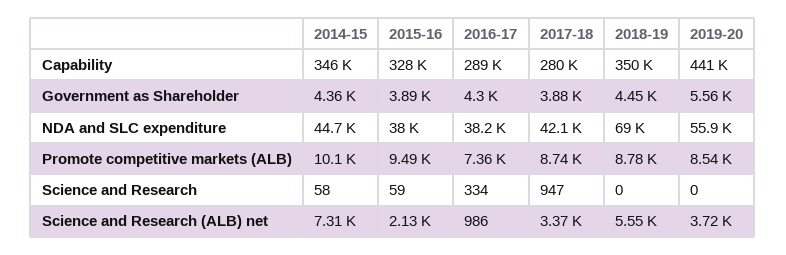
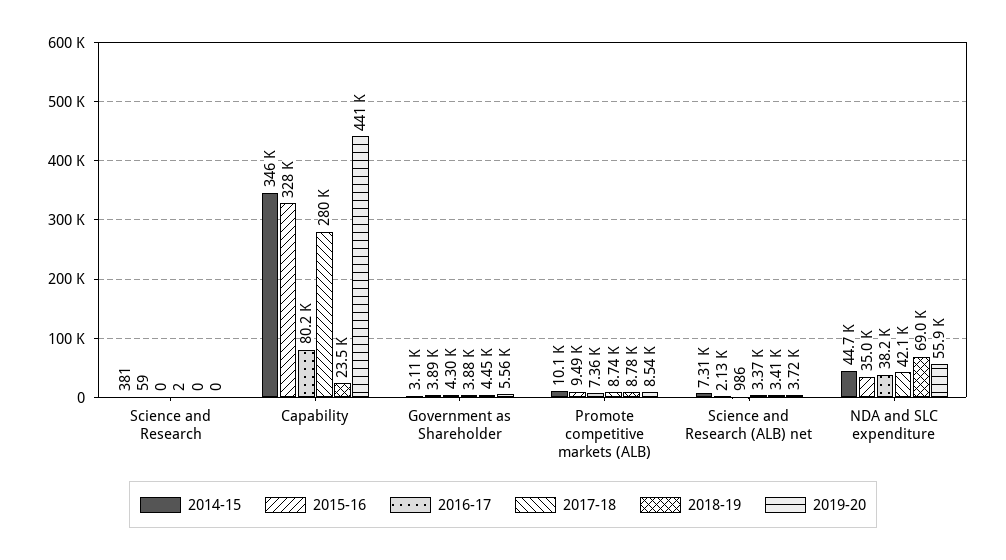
2016-17, Capability: 289000 -> 80200
2018-19, Capability: 350000 -> 23500
2014-15, Government as Shareholder: 4360 -> 3110
2015-16, NDA and SLC expenditure: 38000 -> 35000
2014-15, Science and Research: 58 -> 381
2016-17, Science and Research: 334 -> 0
2017-18, Science and Research: 947 -> 2
2018-19, Science and Research (ALB) net: 5550 -> 3410

